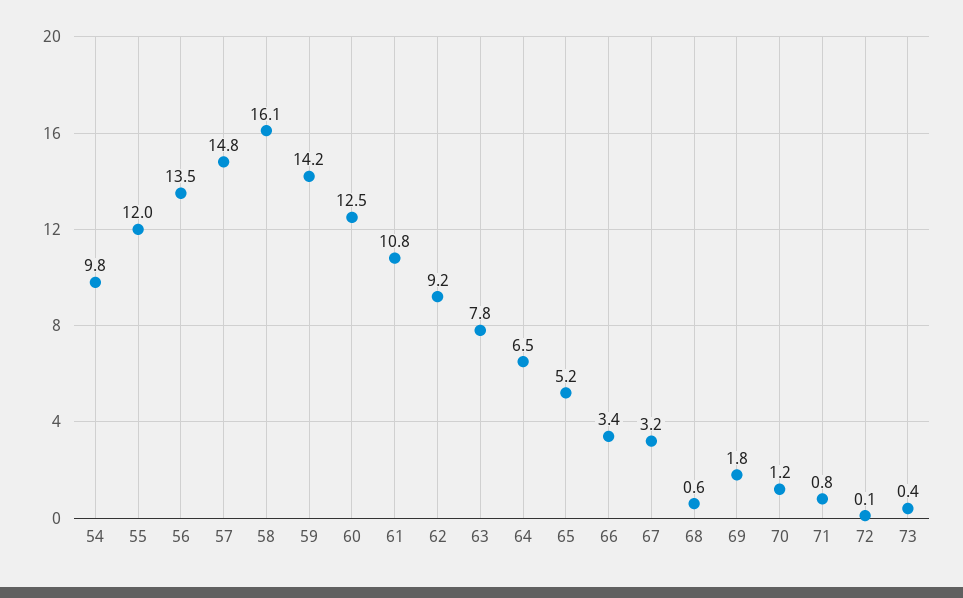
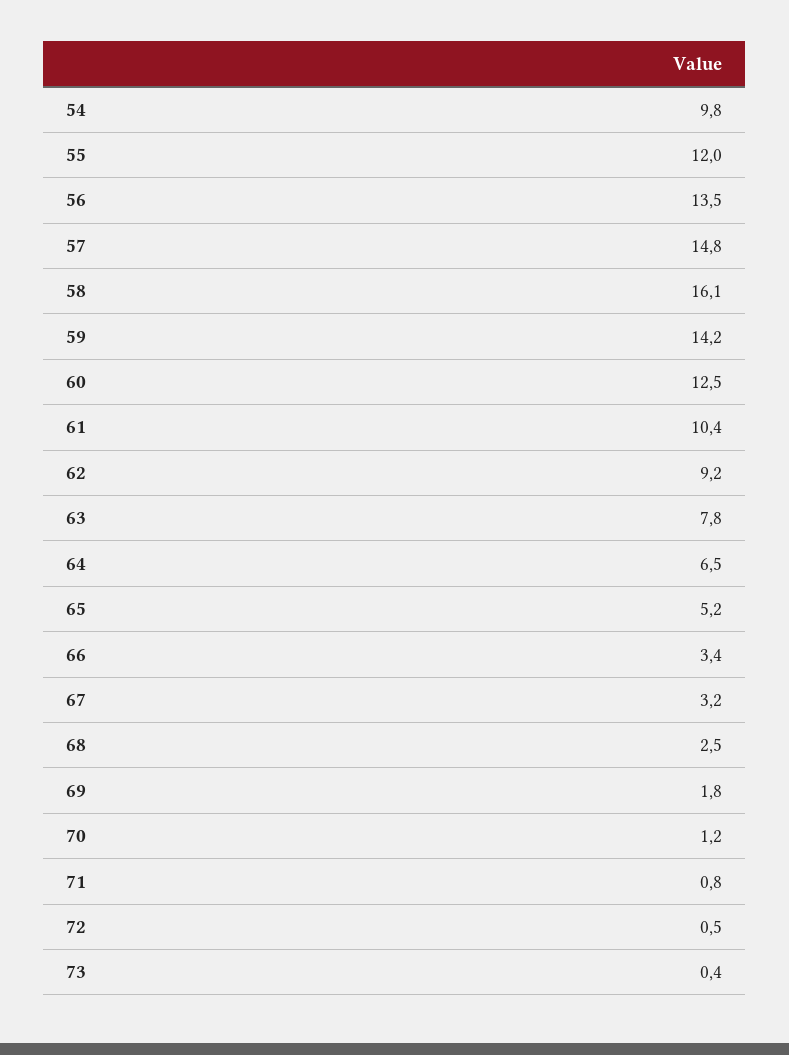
61: 10.8 -> 10.4
68: 0.6 -> 2.5
72: 0.1 -> 0.5

